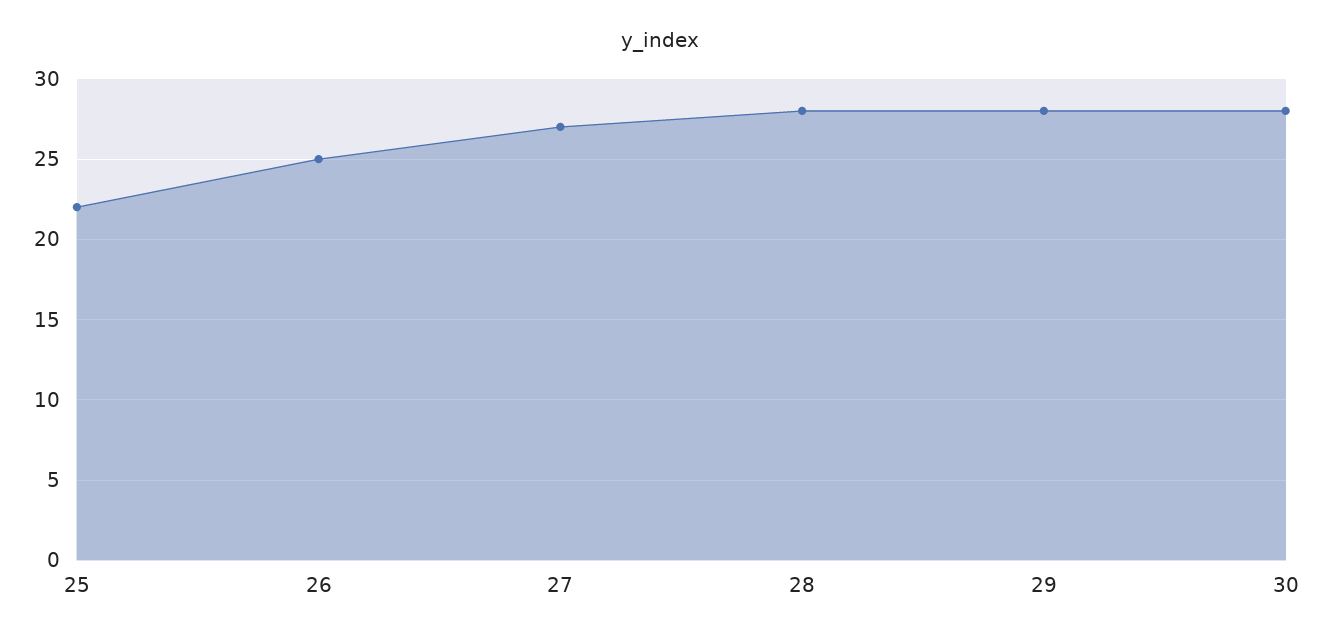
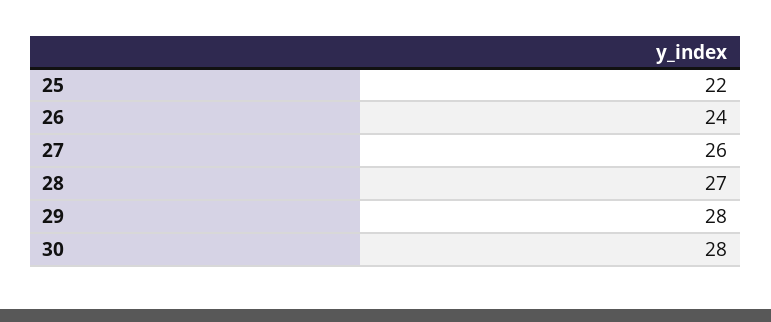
26: 25 -> 24
27: 27 -> 26
28: 28 -> 27

